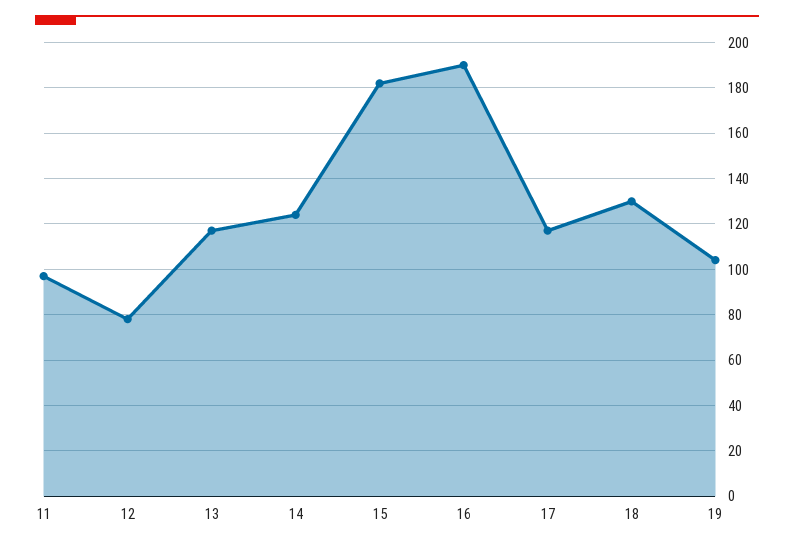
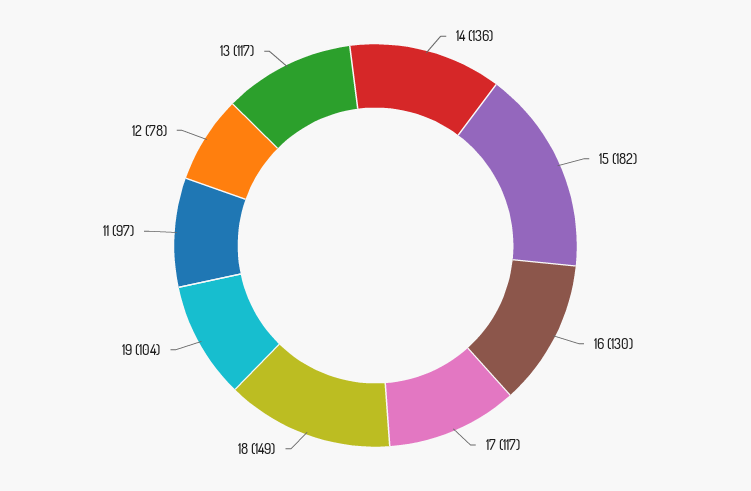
14: 125 -> 136
16: 190 -> 130
18: 130 -> 149

